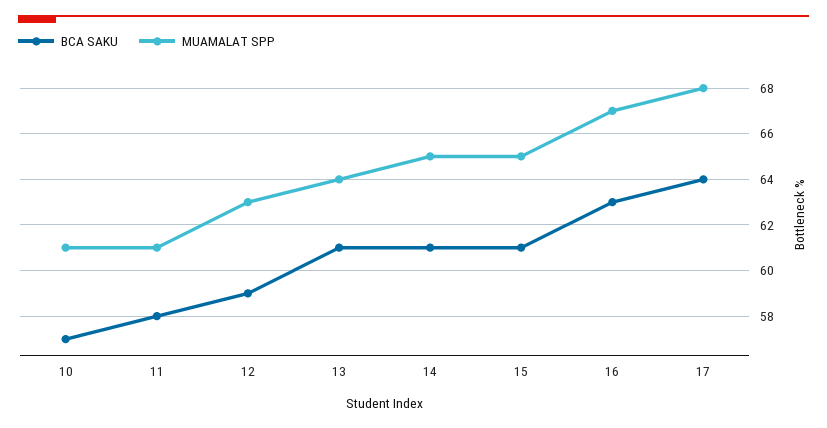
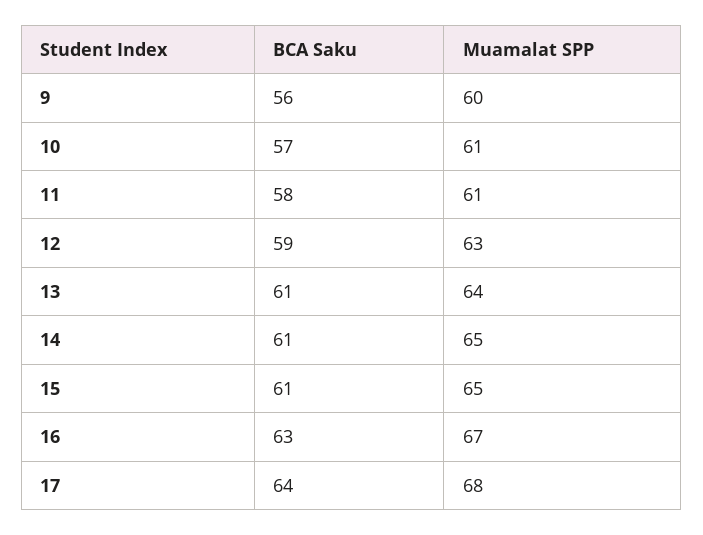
BCA SAKU, 9: none -> 56
MUAMALAT SPP, 9: none -> 60

